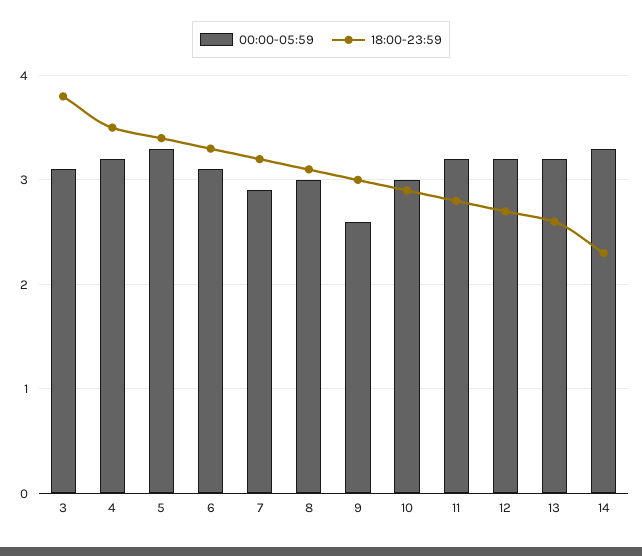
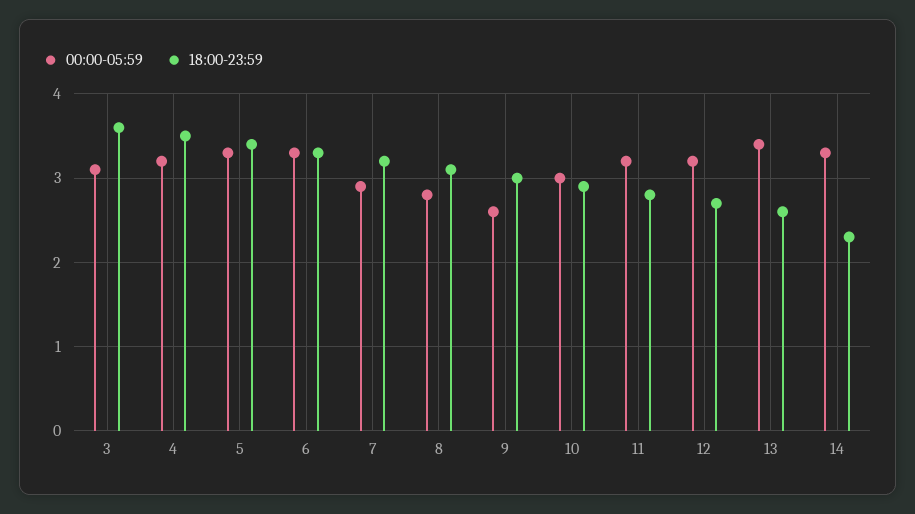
18:00-23:59, 3: 3.8 -> 3.6
00:00-05:59, 6: 3.1 -> 3.3
00:00-05:59, 8: 3 -> 2.8
00:00-05:59, 13: 3.2 -> 3.4

